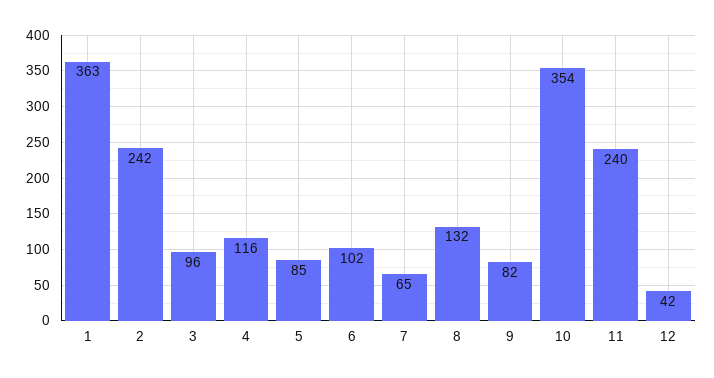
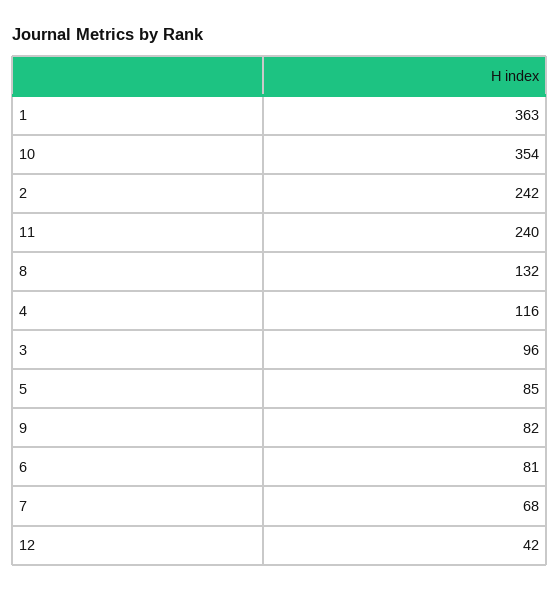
6: 102 -> 81
7: 65 -> 68

